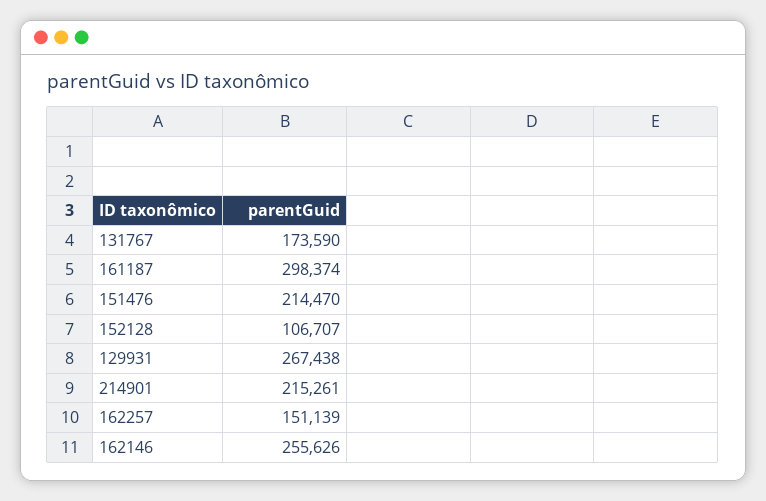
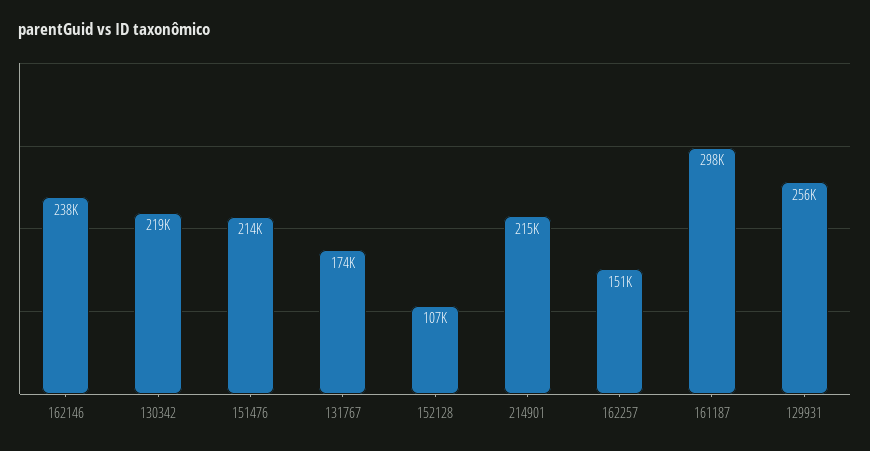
129931: 267438 -> 256000
162146: 255626 -> 238000
130342: none -> 219000

